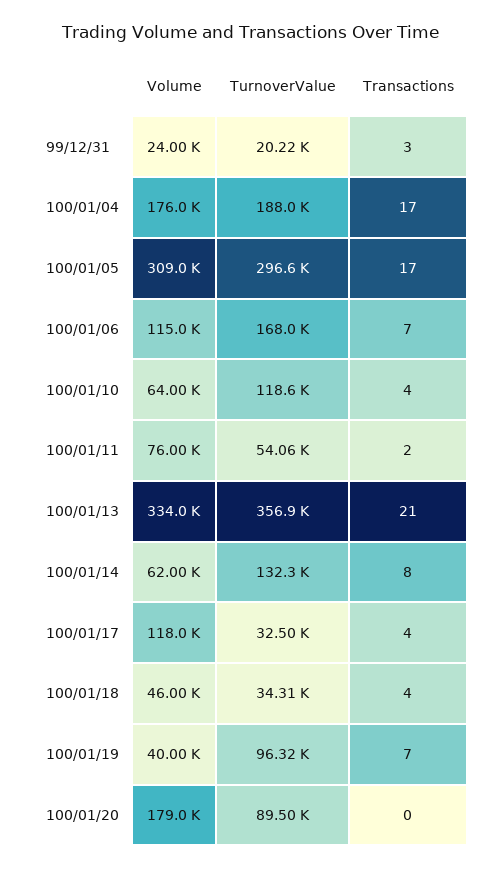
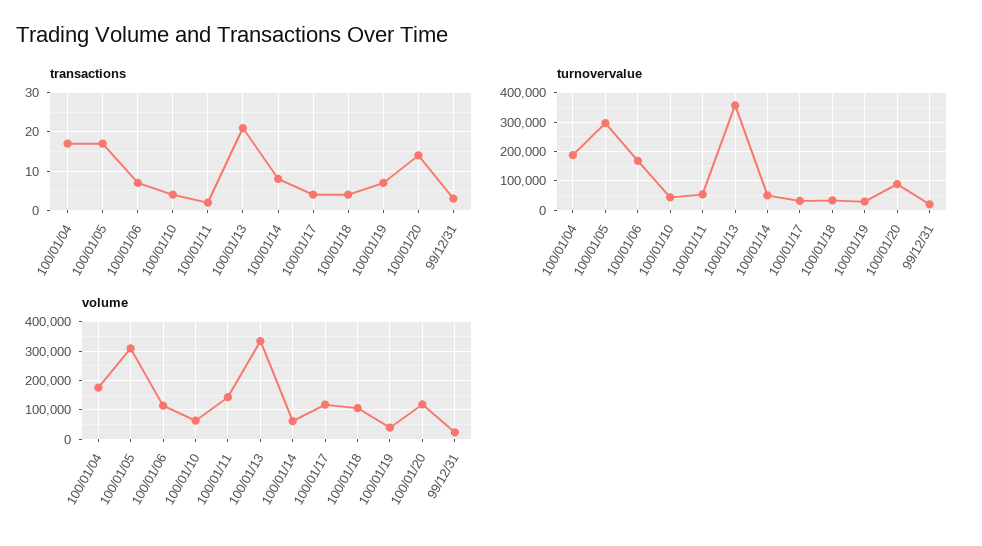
TurnoverValue, 100/01/10: 118600 -> 50000
Volume, 100/01/11: 76000 -> 150000
TurnoverValue, 100/01/14: 132300 -> 50000
Volume, 100/01/18: 46000 -> 100000
TurnoverValue, 100/01/19: 96320 -> 25000
Volume, 100/01/20: 179000 -> 125000
Transactions, 100/01/20: 0 -> 15

